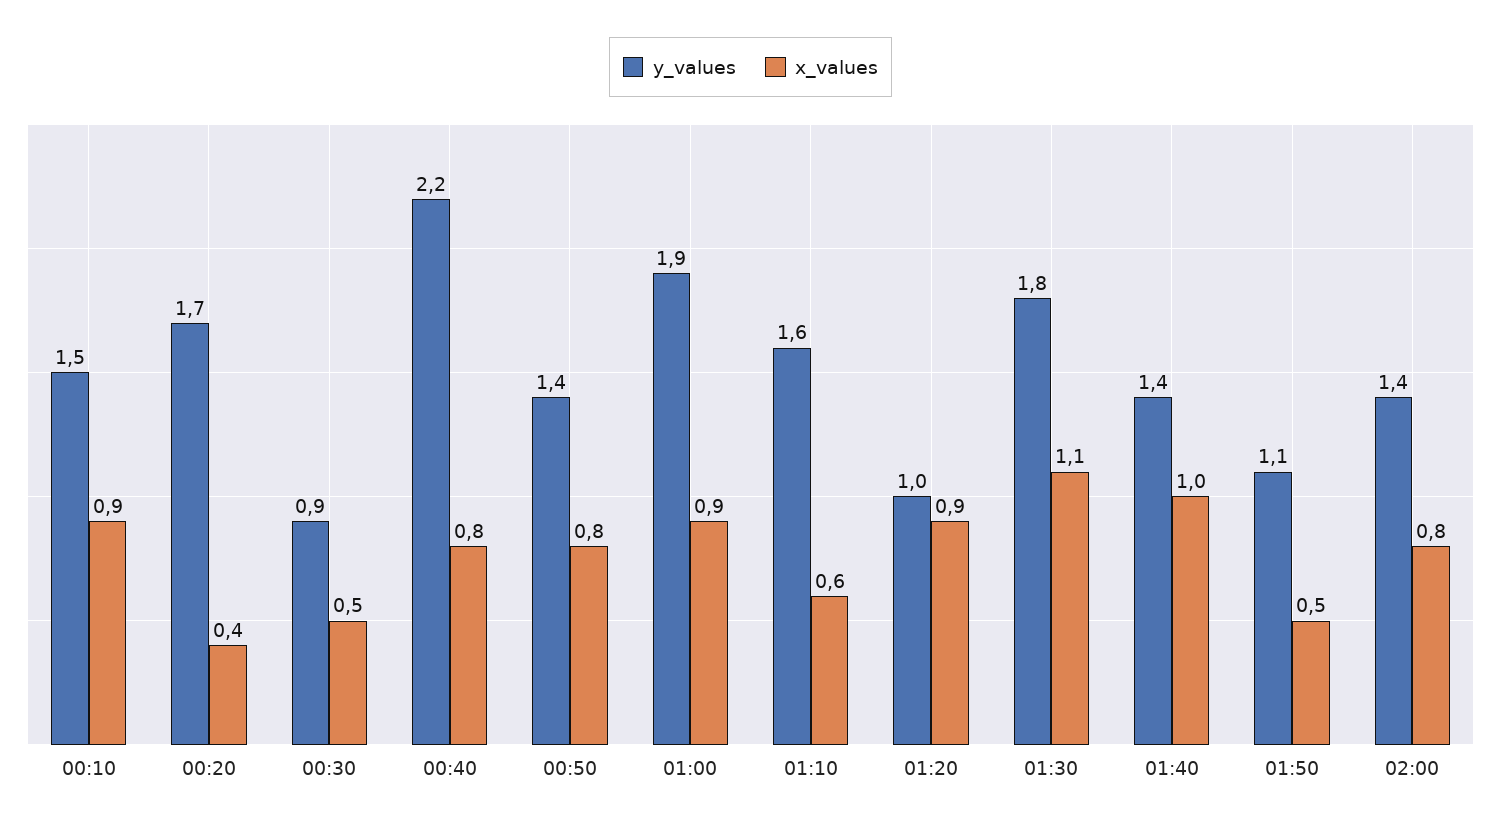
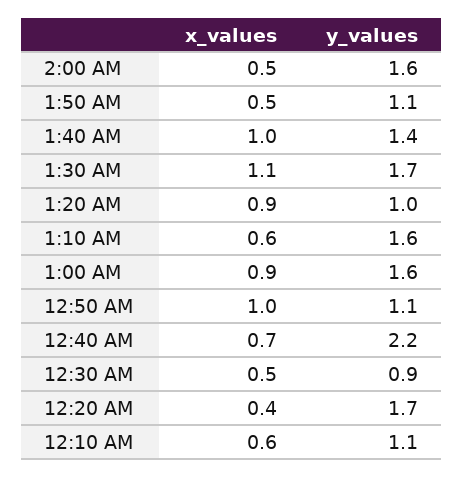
y_values, 00:10: 1.5 -> 1.1
x_values, 00:10: 0.9 -> 0.6
x_values, 00:40: 0.8 -> 0.7
y_values, 00:50: 1.4 -> 1.1
x_values, 00:50: 0.8 -> 1
y_values, 01:00: 1.9 -> 1.6
y_values, 01:30: 1.8 -> 1.7
y_values, 02:00: 1.4 -> 1.6
x_values, 02:00: 0.8 -> 0.5

